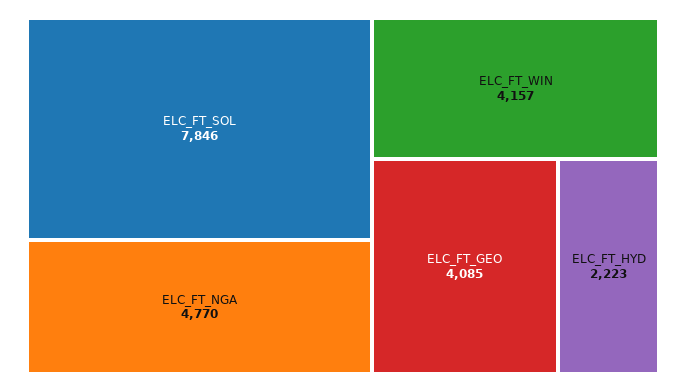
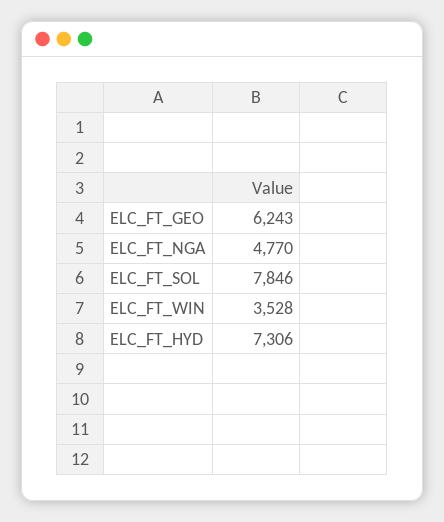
ELC_FT_WIN: 4157 -> 3528
ELC_FT_GEO: 4085 -> 6243
ELC_FT_HYD: 2223 -> 7306

